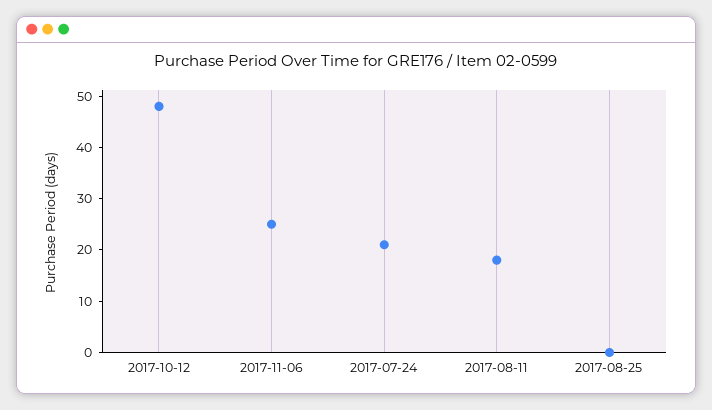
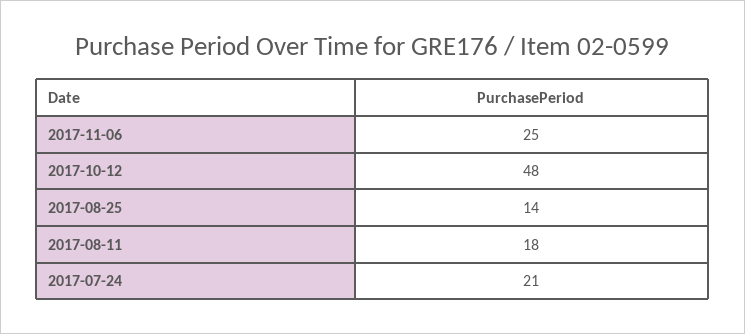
2017-08-25: 0 -> 14

